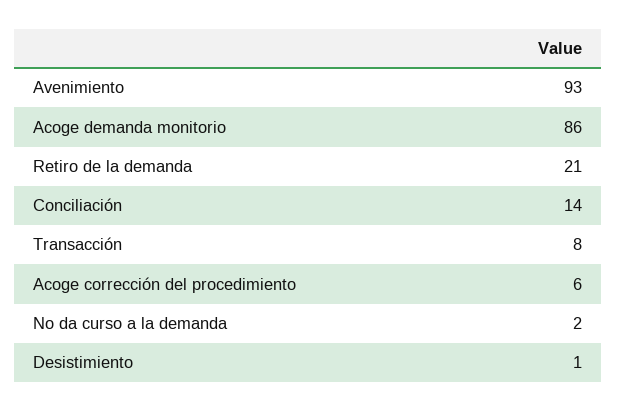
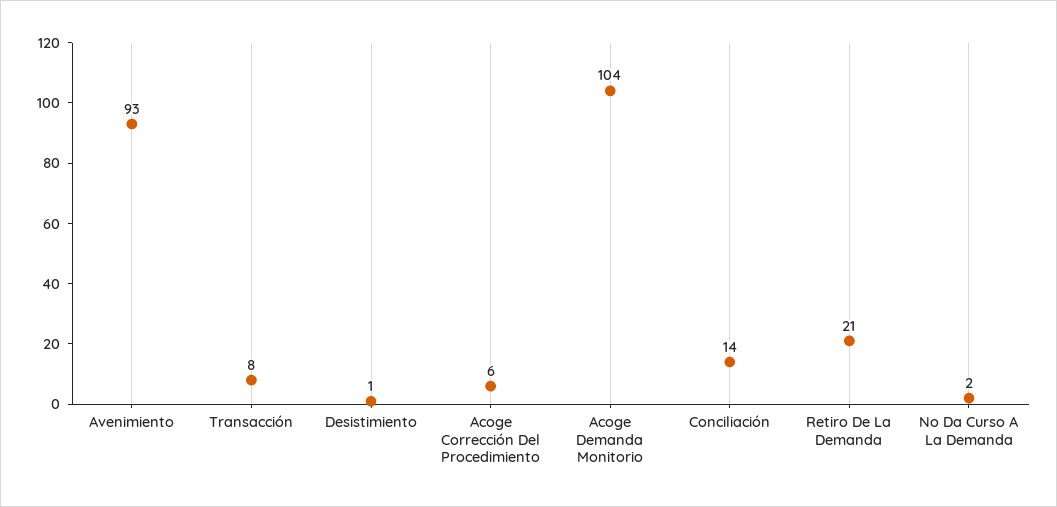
Acoge demanda monitorio: 86 -> 104

